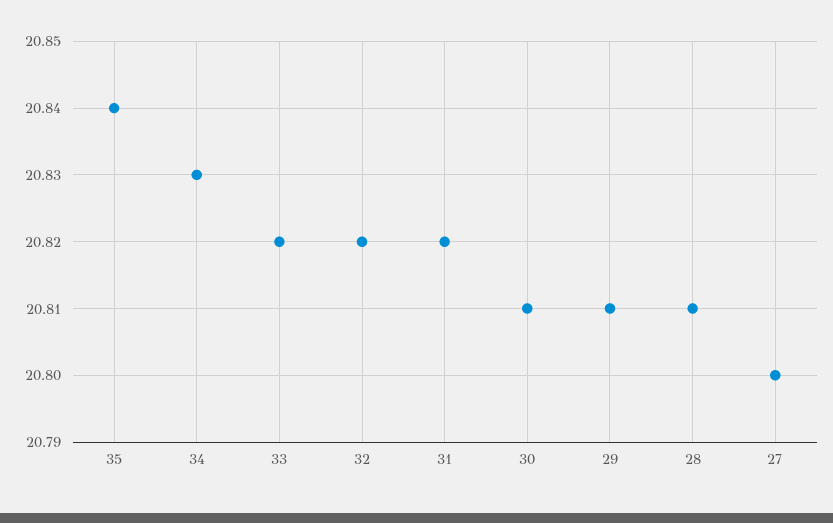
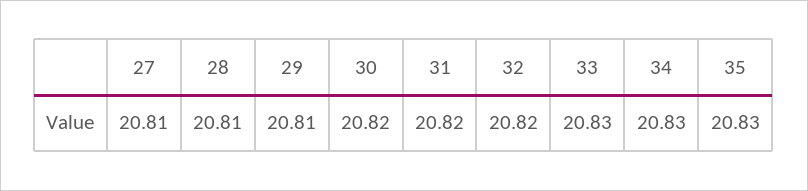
35: 20.84 -> 20.83
33: 20.82 -> 20.83
30: 20.81 -> 20.82
27: 20.8 -> 20.81

